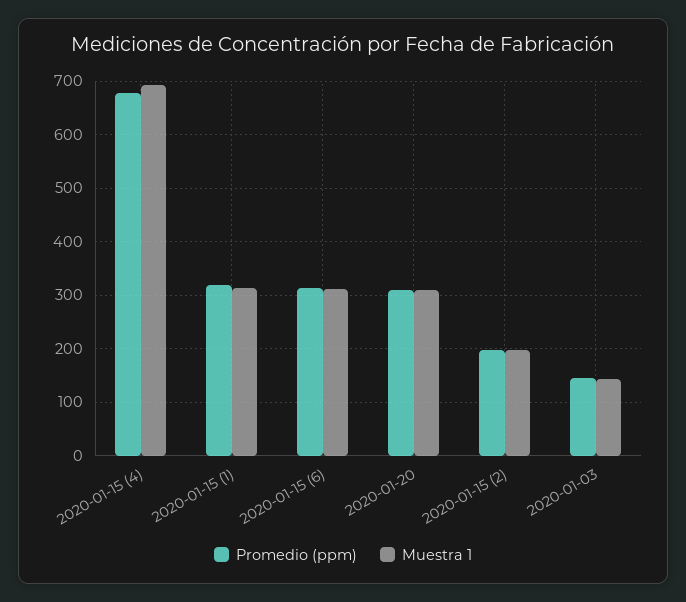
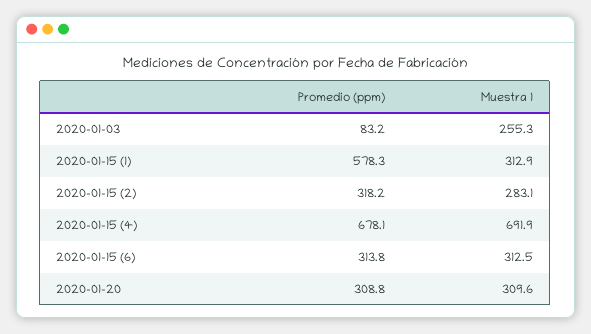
Promedio (ppm), 2020-01-15 (1): 320 -> 578.3
Promedio (ppm), 2020-01-15 (2): 200 -> 318.2
Muestra 1, 2020-01-15 (2): 200 -> 283.1
Promedio (ppm), 2020-01-03: 140 -> 83.2
Muestra 1, 2020-01-03: 140 -> 255.3

